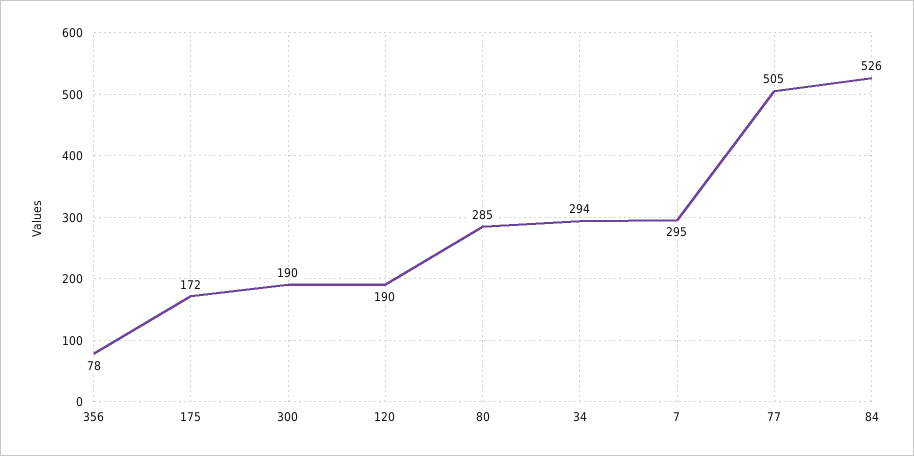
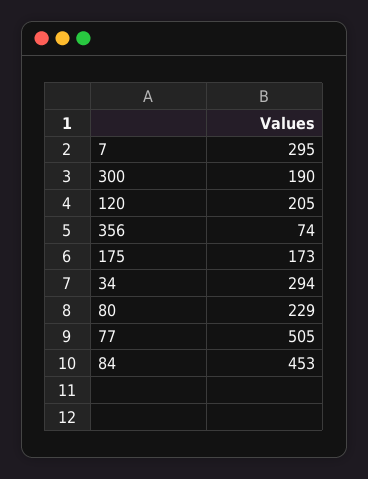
356: 78 -> 74
175: 172 -> 173
120: 190 -> 205
80: 285 -> 229
84: 526 -> 453

